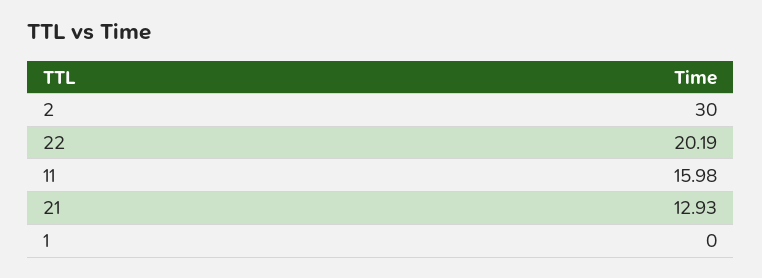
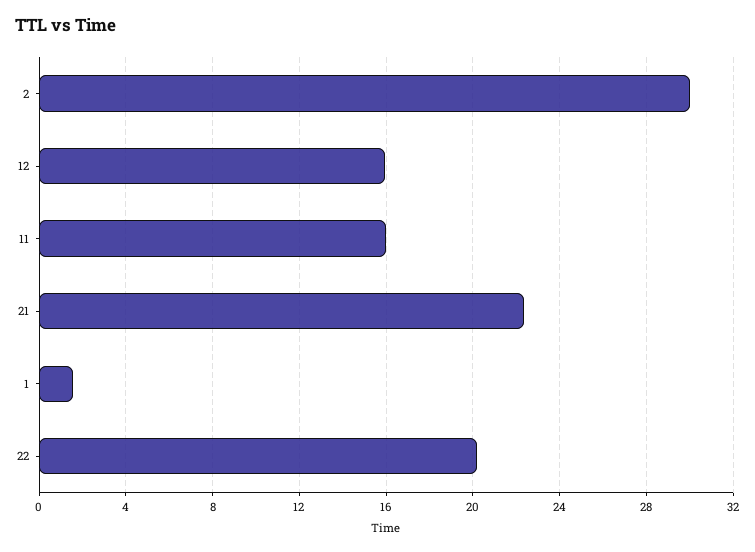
21: 12.93 -> 22.5
1: 0 -> 1.5
12: none -> 16

